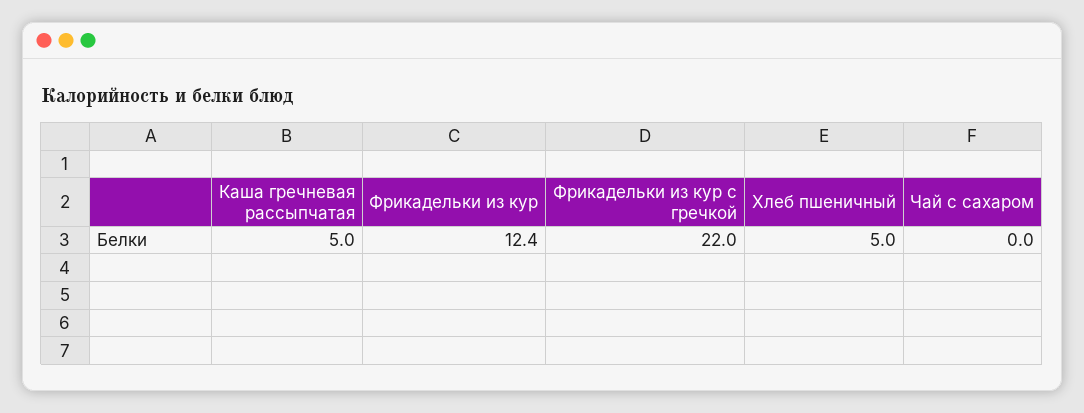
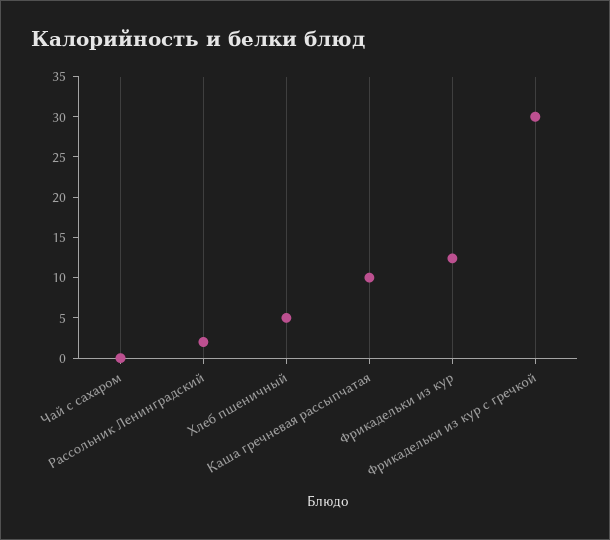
Каша гречневая рассыпчатая: 5 -> 10
Фрикадельки из кур с гречкой: 22 -> 30
Рассольник Ленинградский: none -> 2

